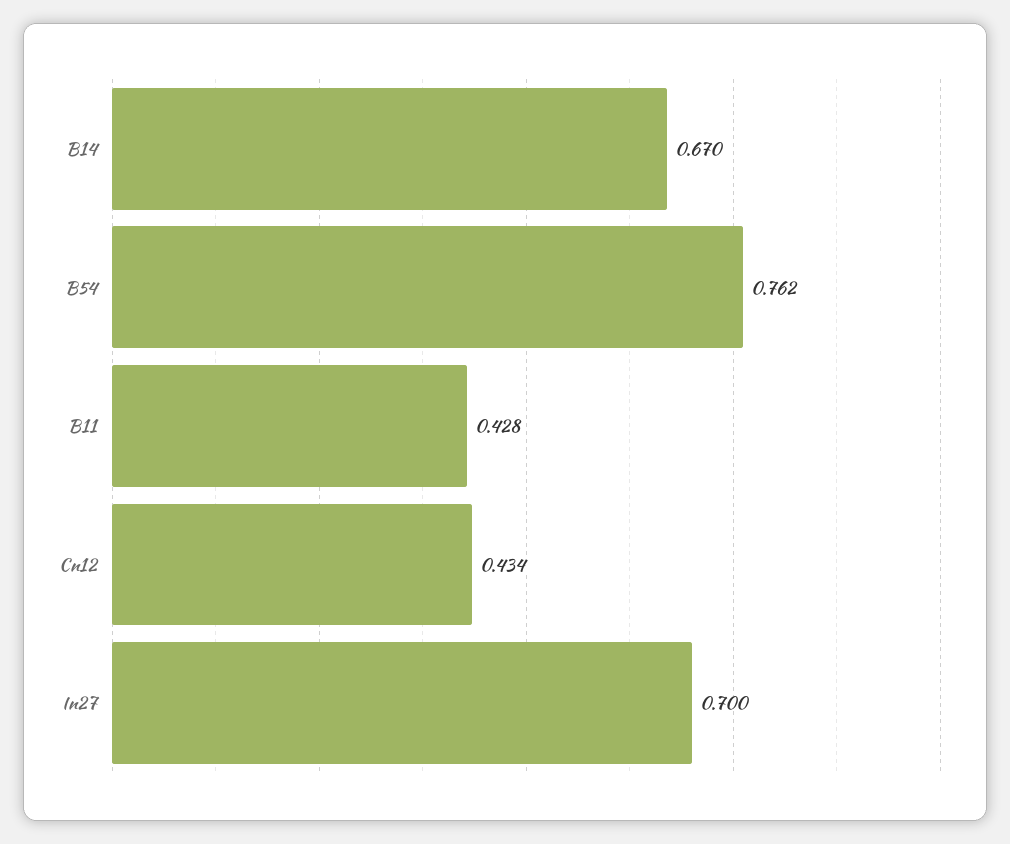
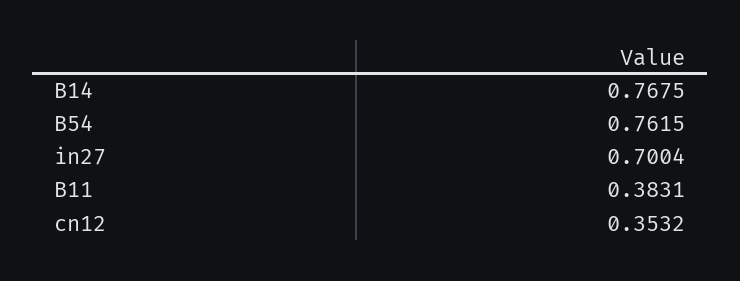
B14: 0.67 -> 0.7675
B11: 0.428 -> 0.3831
Cn12: 0.434 -> 0.3532

